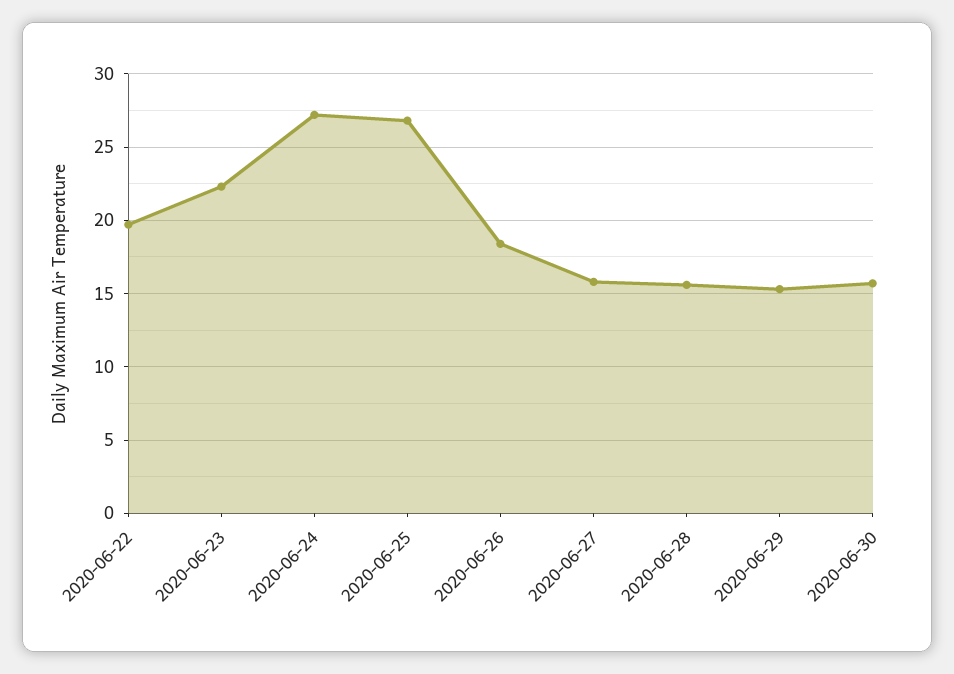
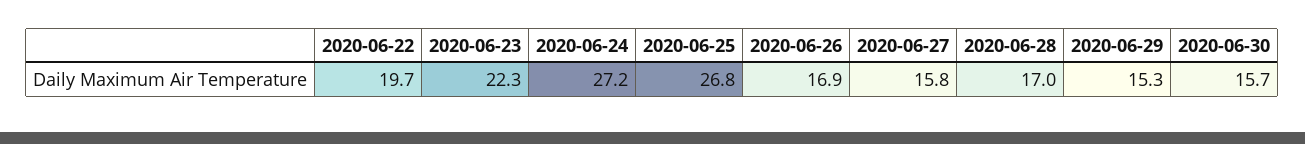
2020-06-26: 18.5 -> 16.9
2020-06-28: 15.5 -> 17

